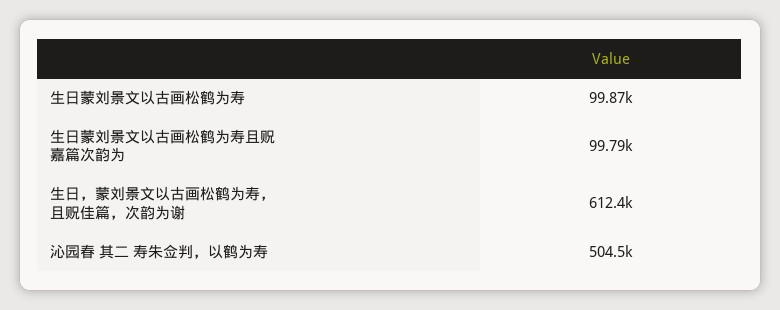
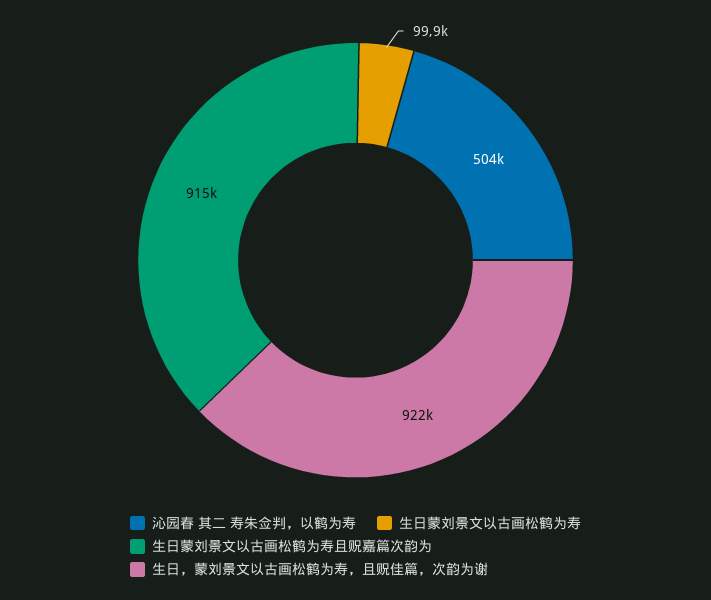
生日蒙刘景文以古画松鹤为寿且贶嘉篇次韵为: 99790 -> 915000
生日，蒙刘景文以古画松鹤为寿，且贶佳篇，次韵为谢: 612400 -> 922000

